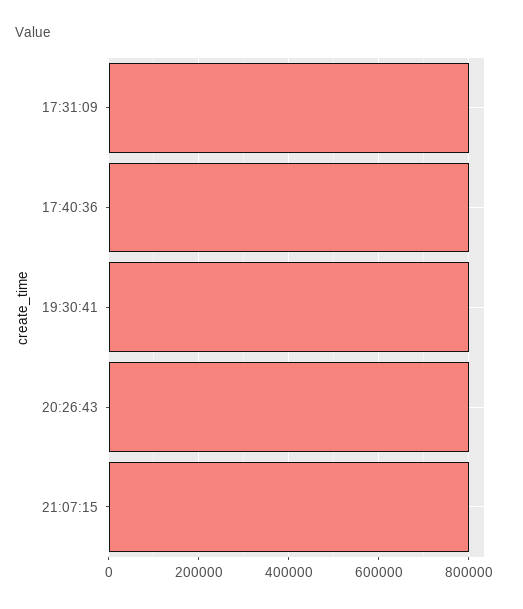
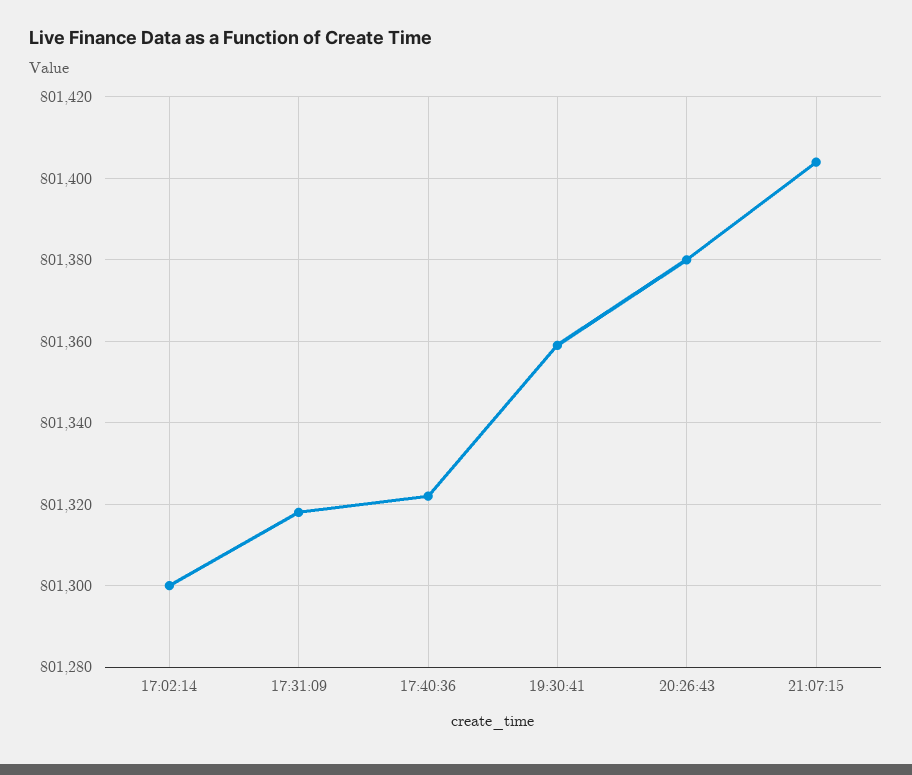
17:02:14: none -> 801300

